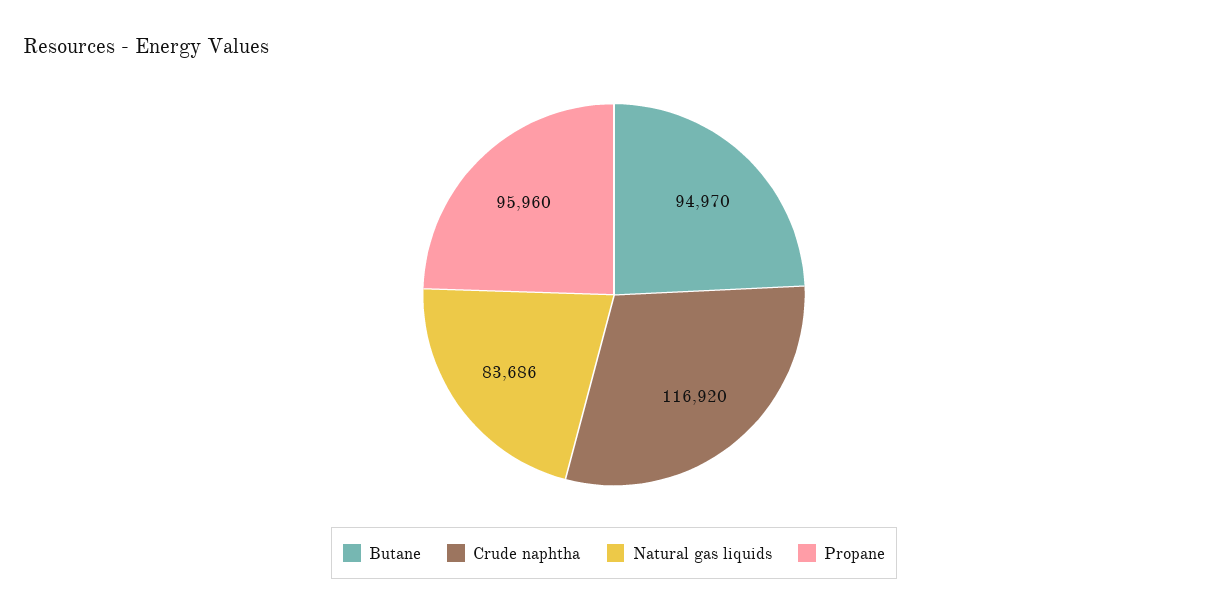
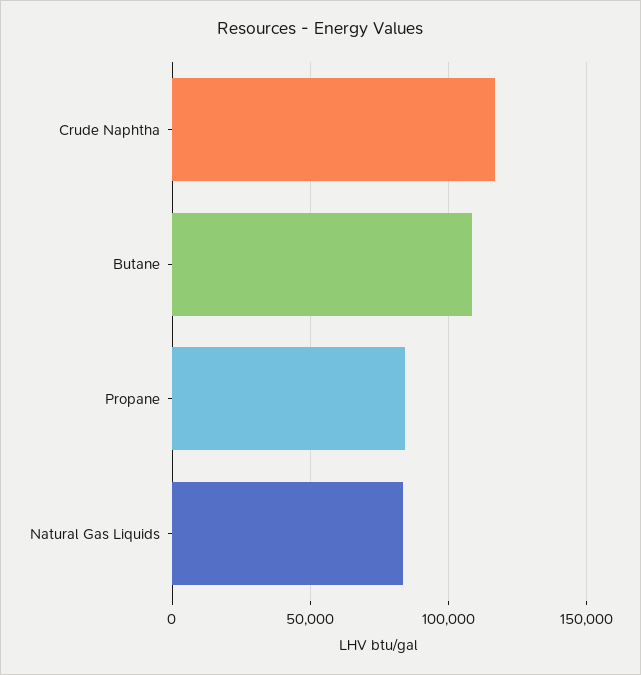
Butane: 94970 -> 110000
Propane: 95960 -> 85000

